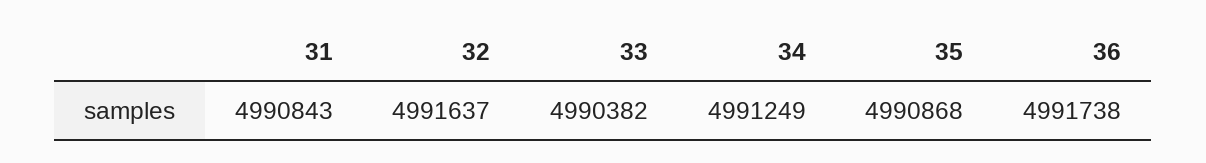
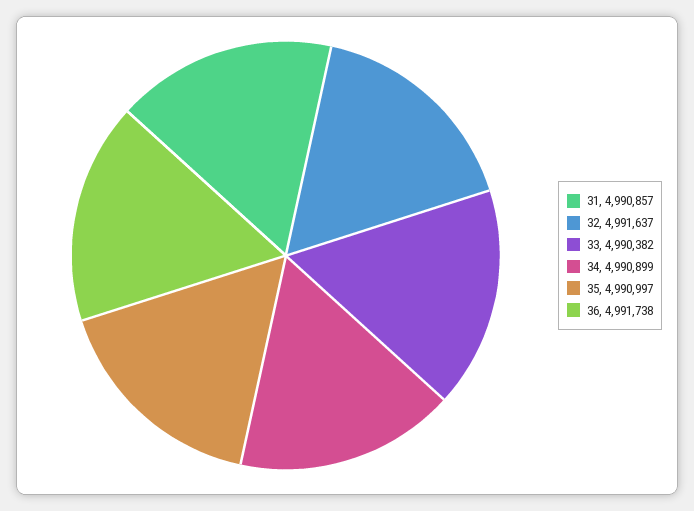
31: 4990843 -> 4990857
34: 4991249 -> 4990899
35: 4990868 -> 4990997

